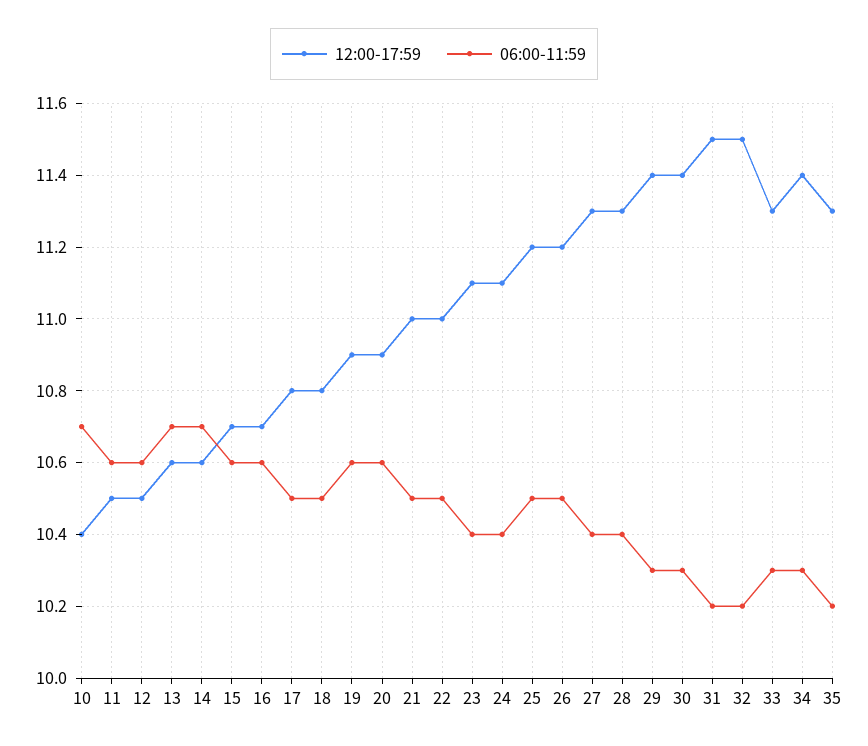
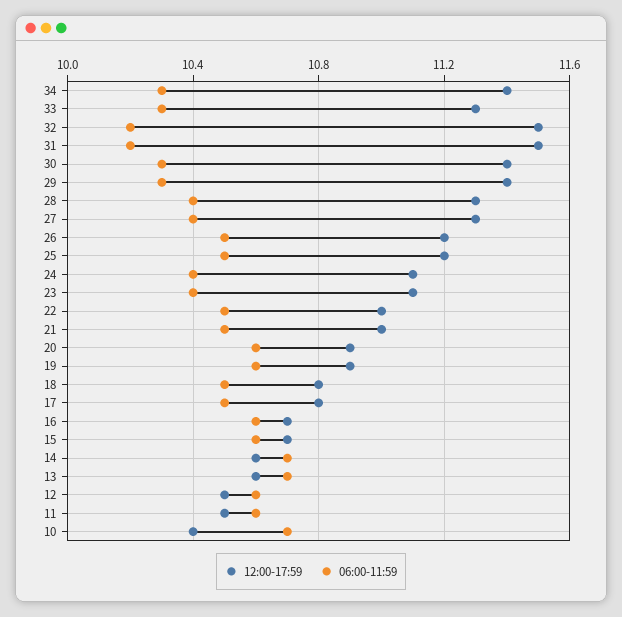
12:00-17:59, 35: 11.3 -> none
06:00-11:59, 35: 10.2 -> none

